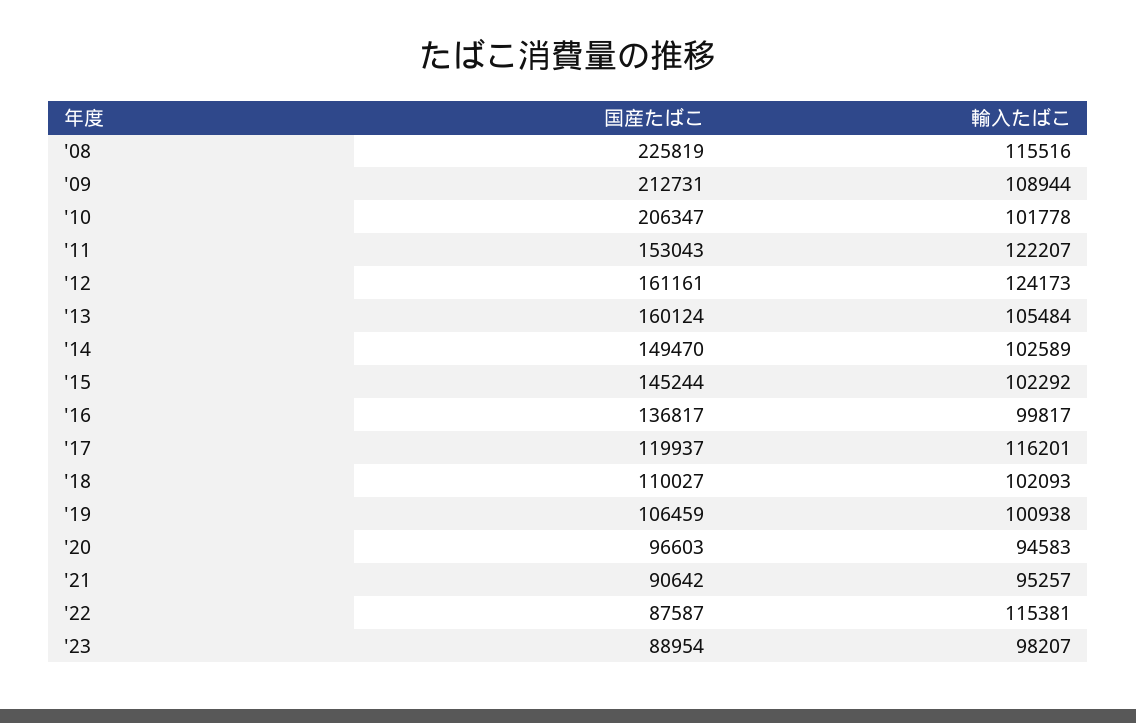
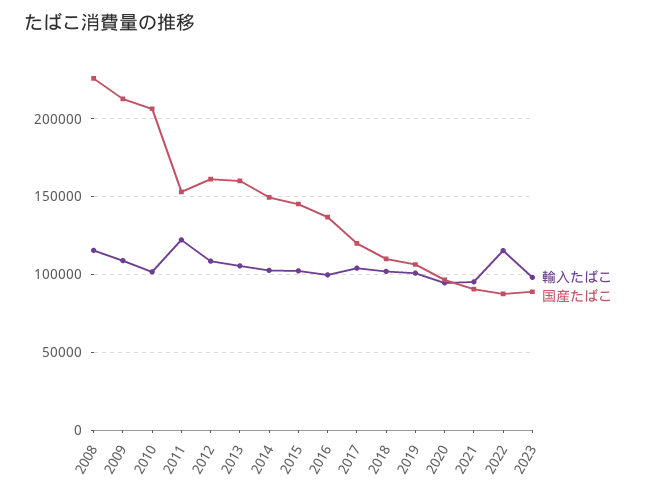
輸入たばこ, '12: 124173 -> 110000
輸入たばこ, '17: 116201 -> 105000

